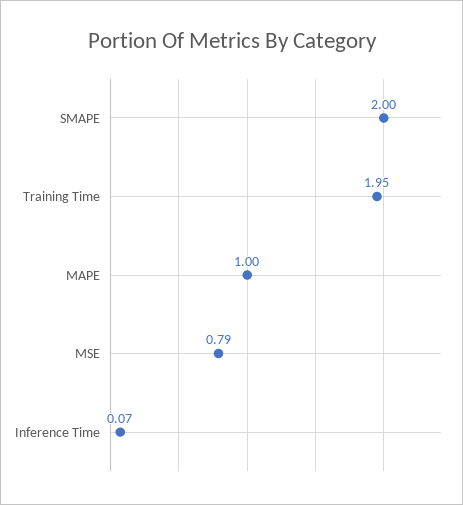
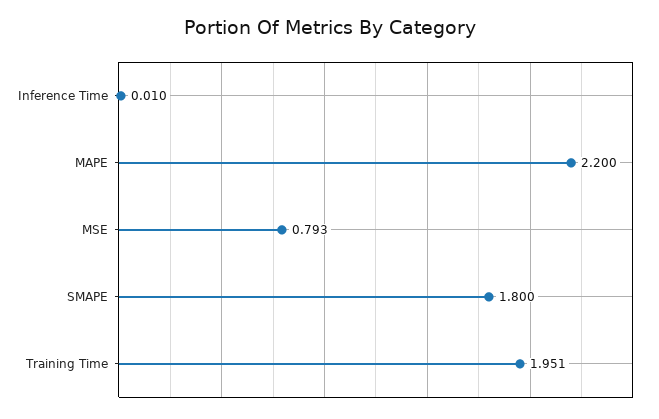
SMAPE: 2 -> 1.8
MAPE: 1 -> 2.2
Inference Time: 0.07 -> 0.01

